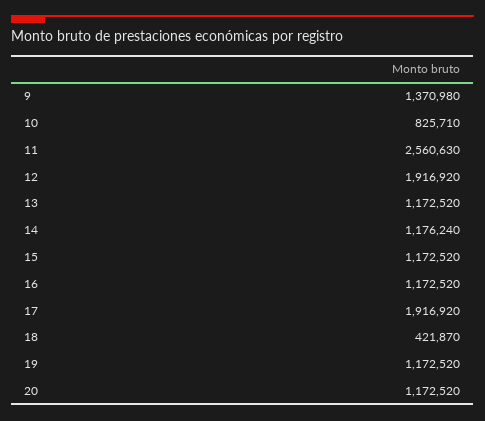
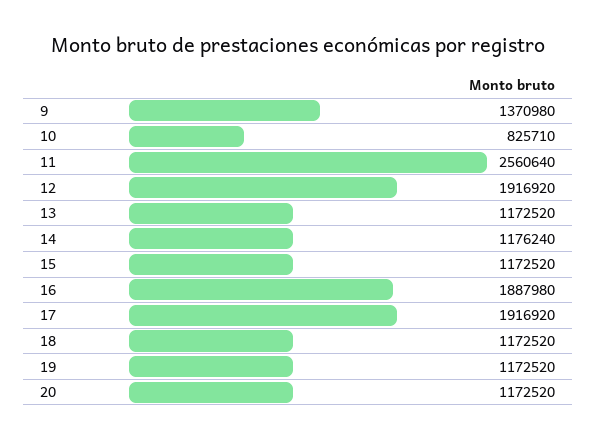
11: 2560630 -> 2560640
16: 1172520 -> 1887980
18: 421870 -> 1172520

